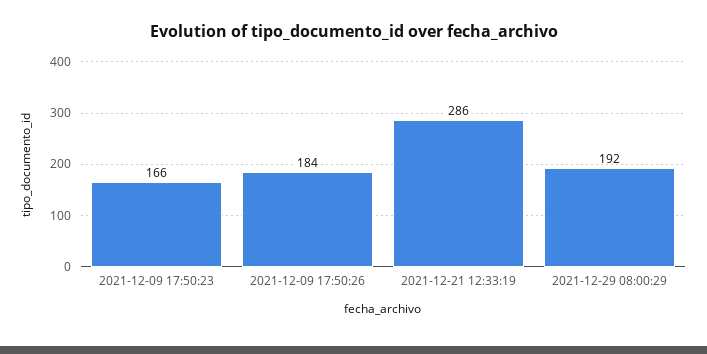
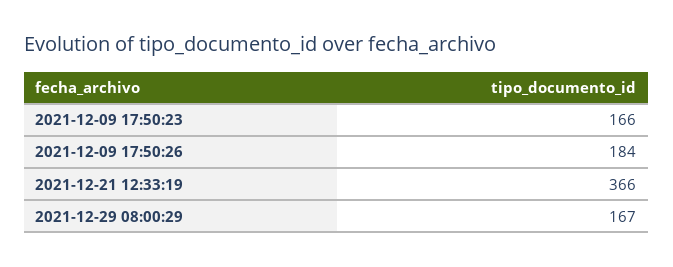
2021-12-21 12:33:19: 286 -> 366
2021-12-29 08:00:29: 192 -> 167

